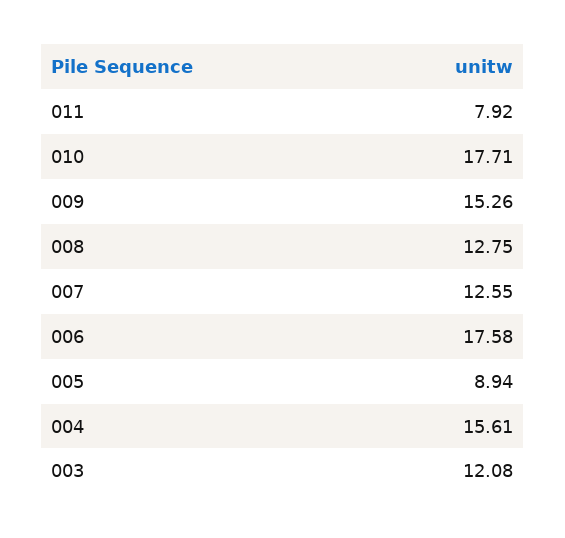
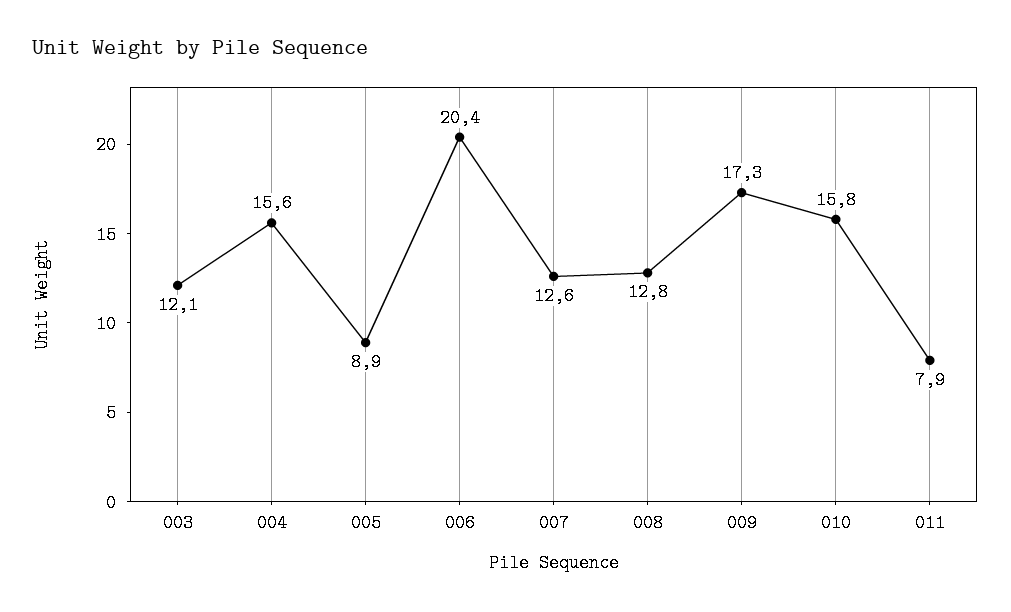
010: 17.71 -> 15.8
009: 15.26 -> 17.3
006: 17.58 -> 20.4

